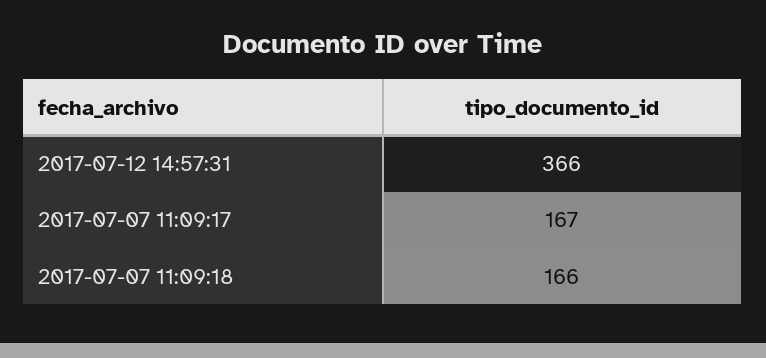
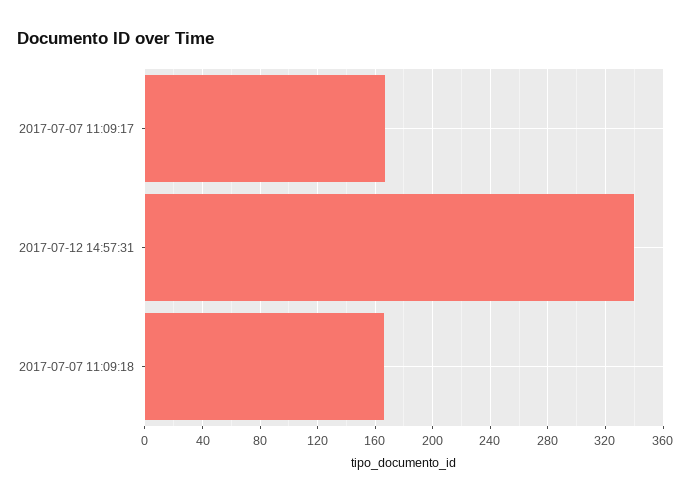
2017-07-12 14:57:31: 366 -> 340

